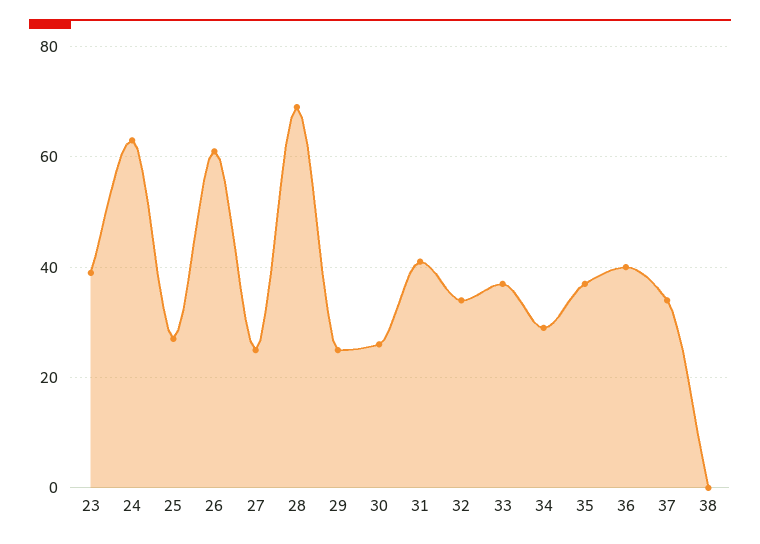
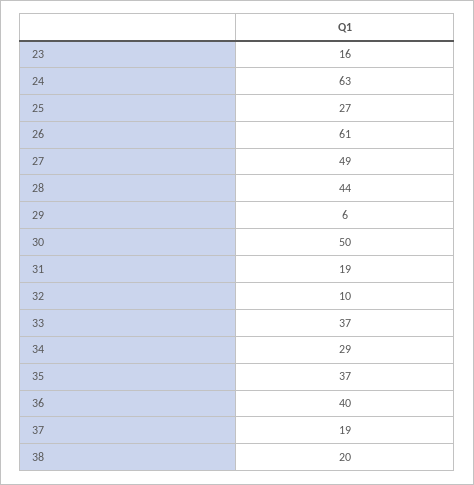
23: 40 -> 16
27: 25 -> 49
28: 70 -> 44
29: 25 -> 6
30: 25 -> 50
31: 40 -> 19
32: 35 -> 10
37: 35 -> 19
38: 0 -> 20

